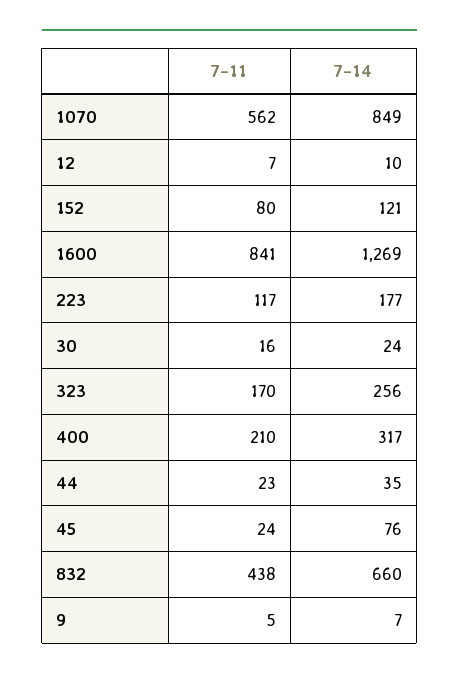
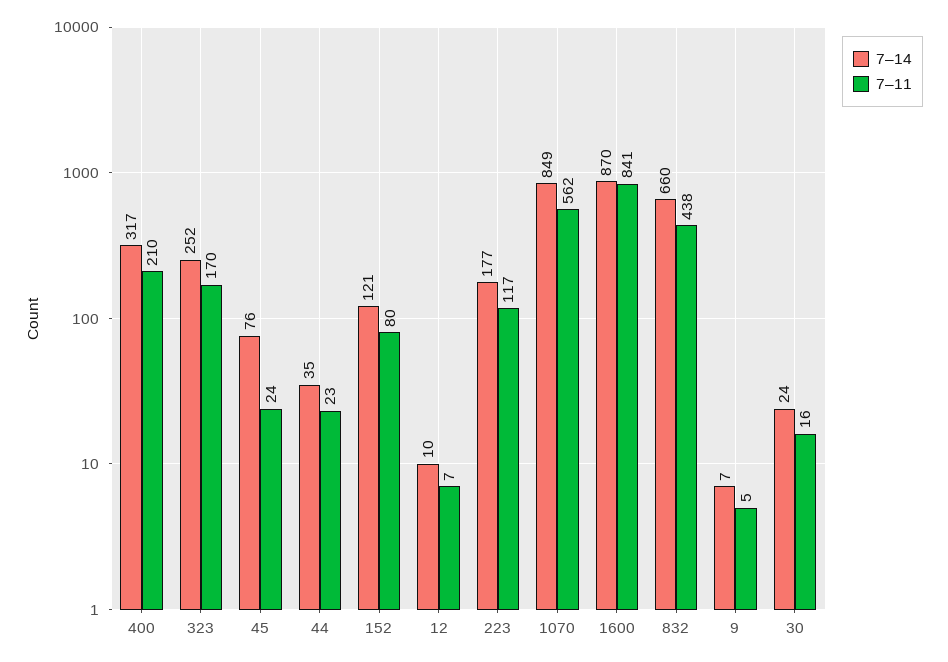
7–14, 1600: 1269 -> 870
7–14, 323: 256 -> 252

